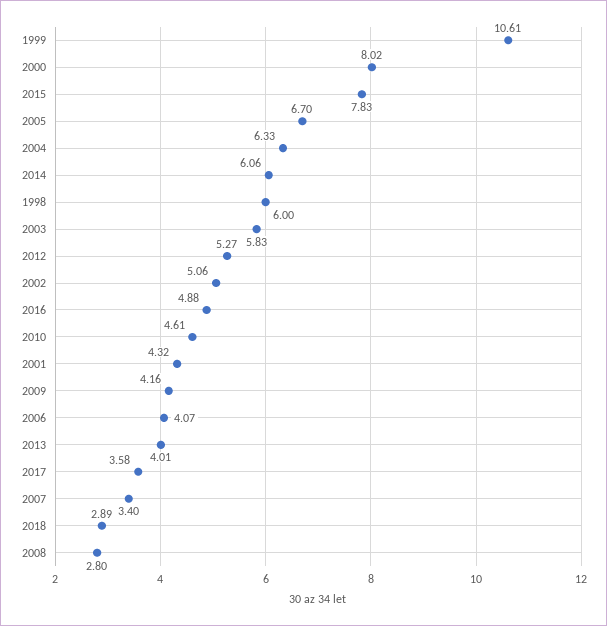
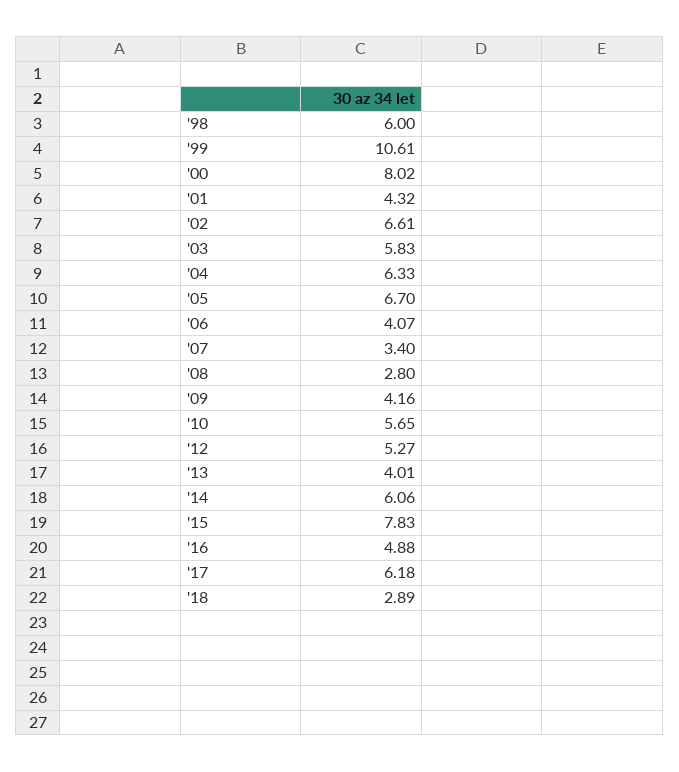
2002: 5.06 -> 6.61
2010: 4.61 -> 5.65
2017: 3.58 -> 6.18

